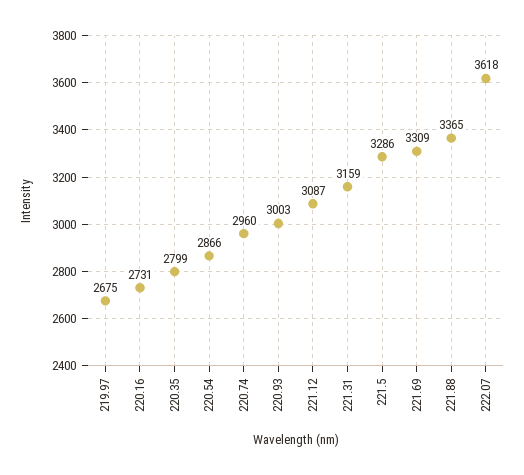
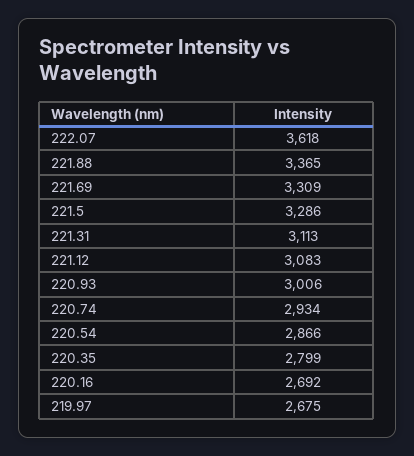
220.16: 2731 -> 2692
220.74: 2960 -> 2934
220.93: 3003 -> 3006
221.12: 3087 -> 3083
221.31: 3159 -> 3113

